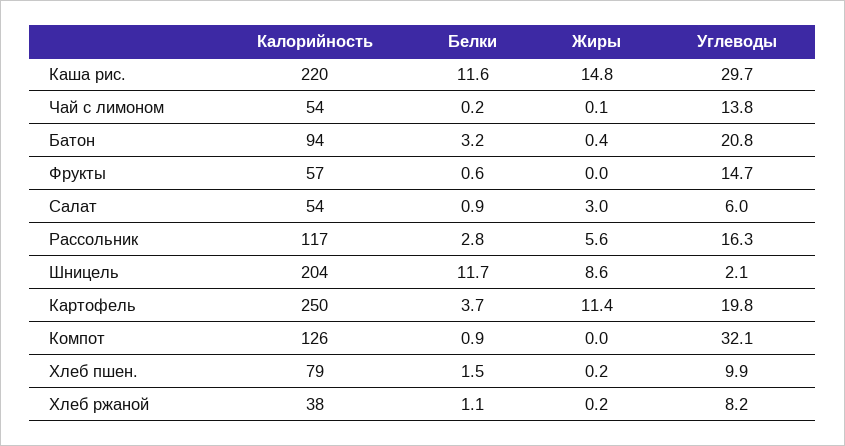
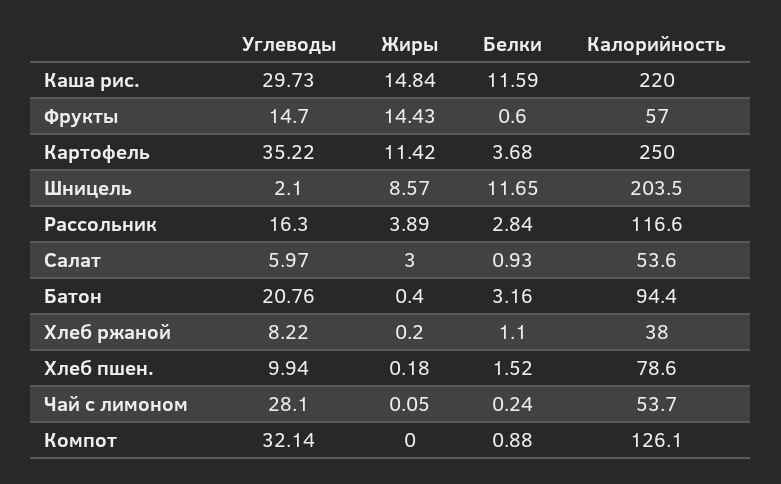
Углеводы, Чай с лимоном: 13.8 -> 28.1
Жиры, Фрукты: 0 -> 14.43
Жиры, Рассольник: 5.6 -> 3.89
Углеводы, Картофель: 19.8 -> 35.22

